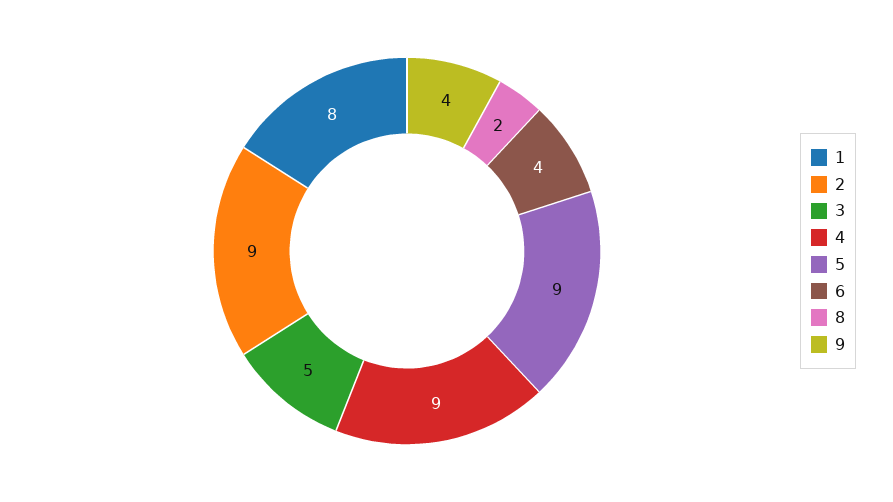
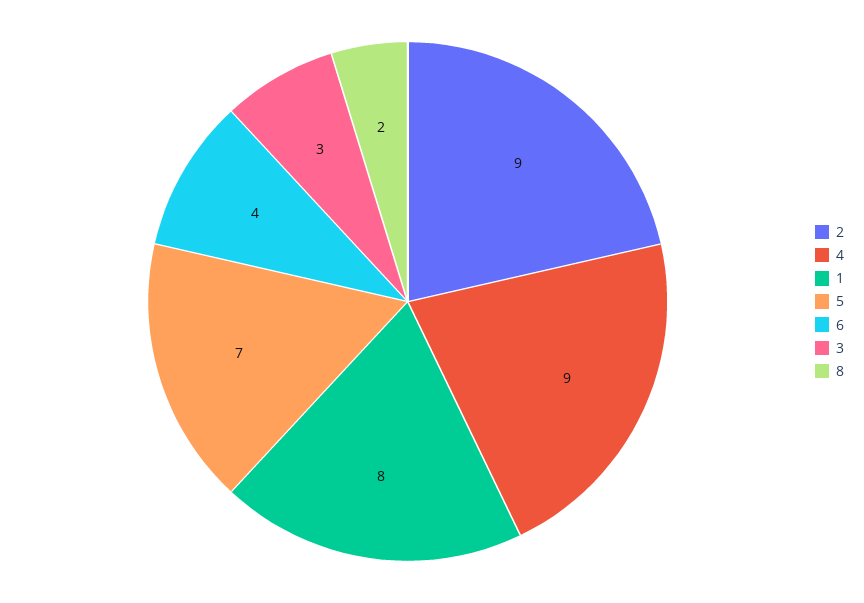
3: 5 -> 3
5: 9 -> 7
9: 4 -> none

